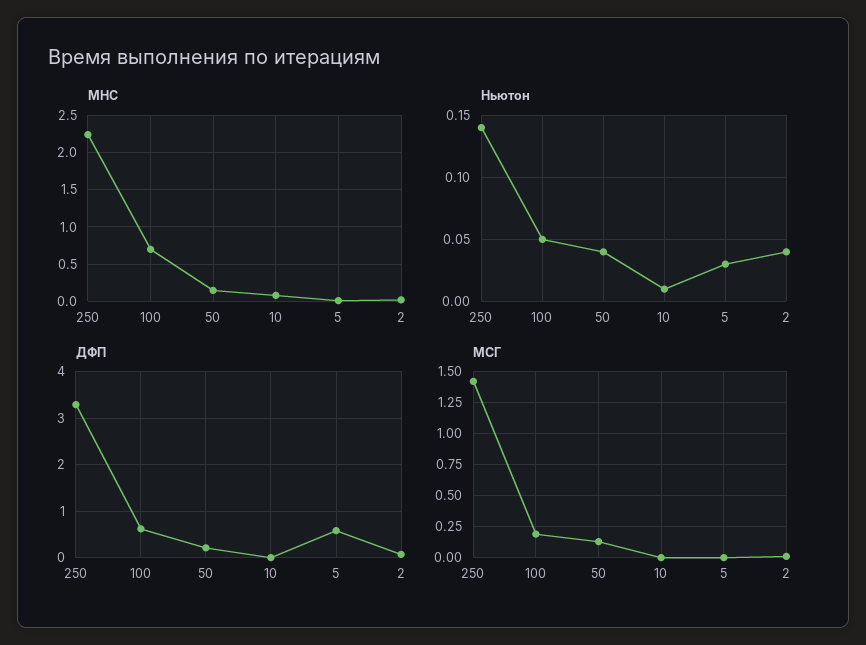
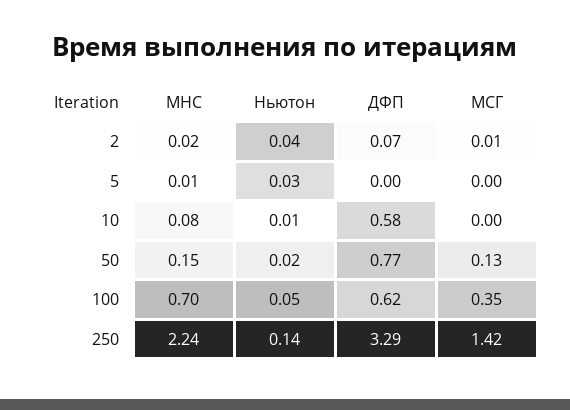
Ньютон, 50: 0.04 -> 0.02
ДФП, 50: 0.2 -> 0.77
ДФП, 10: 0 -> 0.58
ДФП, 5: 0.6 -> 0
МСГ, 100: 0.2 -> 0.35

